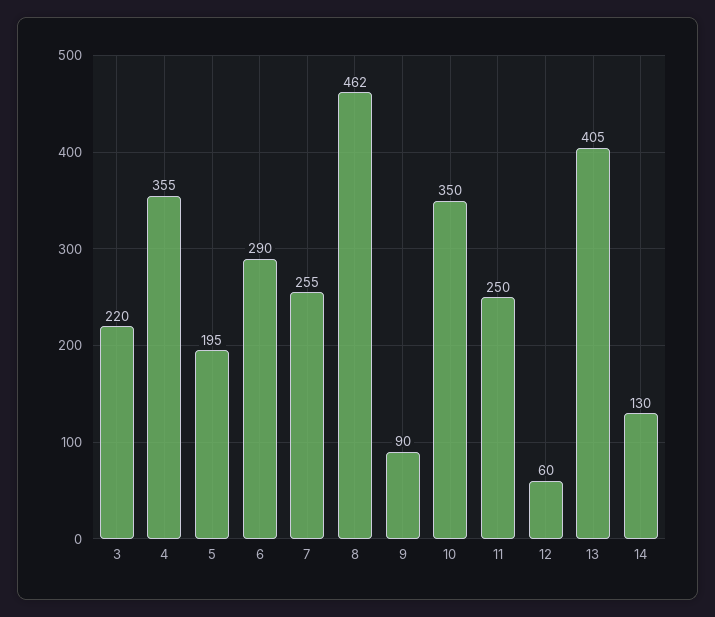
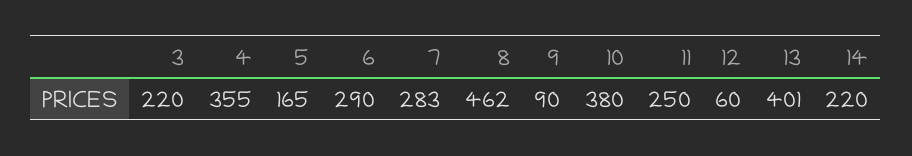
5: 195 -> 165
7: 255 -> 283
10: 350 -> 380
13: 405 -> 401
14: 130 -> 220

